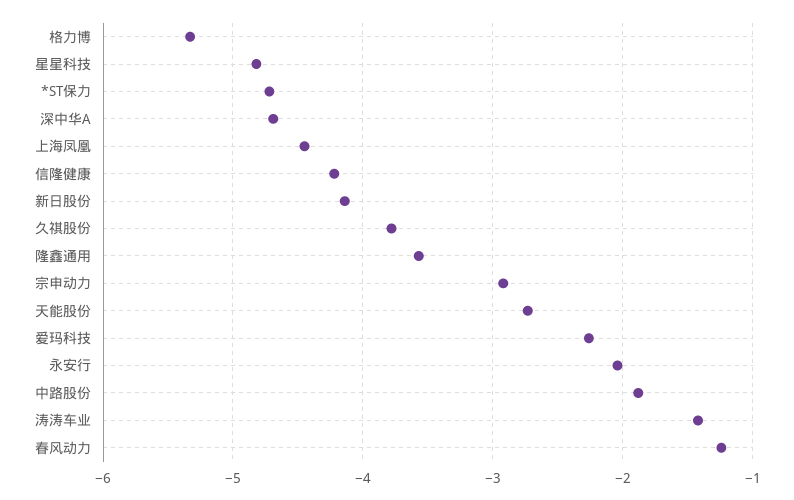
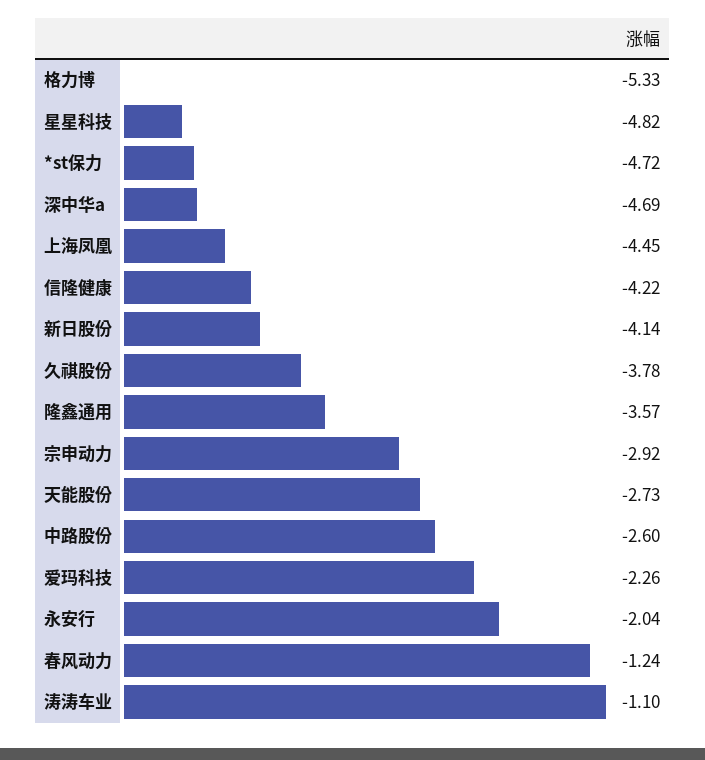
中路股份: -1.9 -> -2.6
涛涛车业: -1.4 -> -1.1

